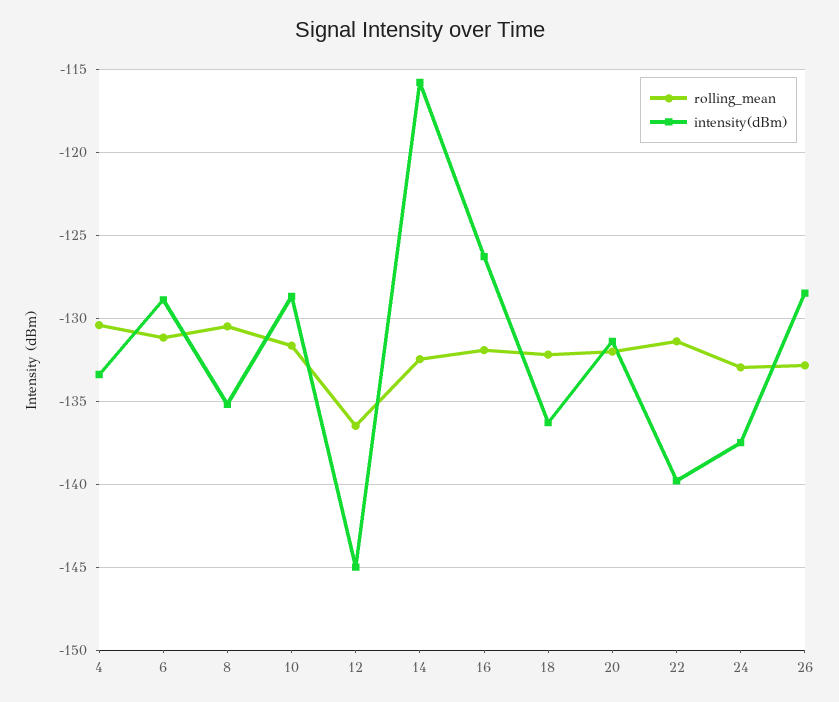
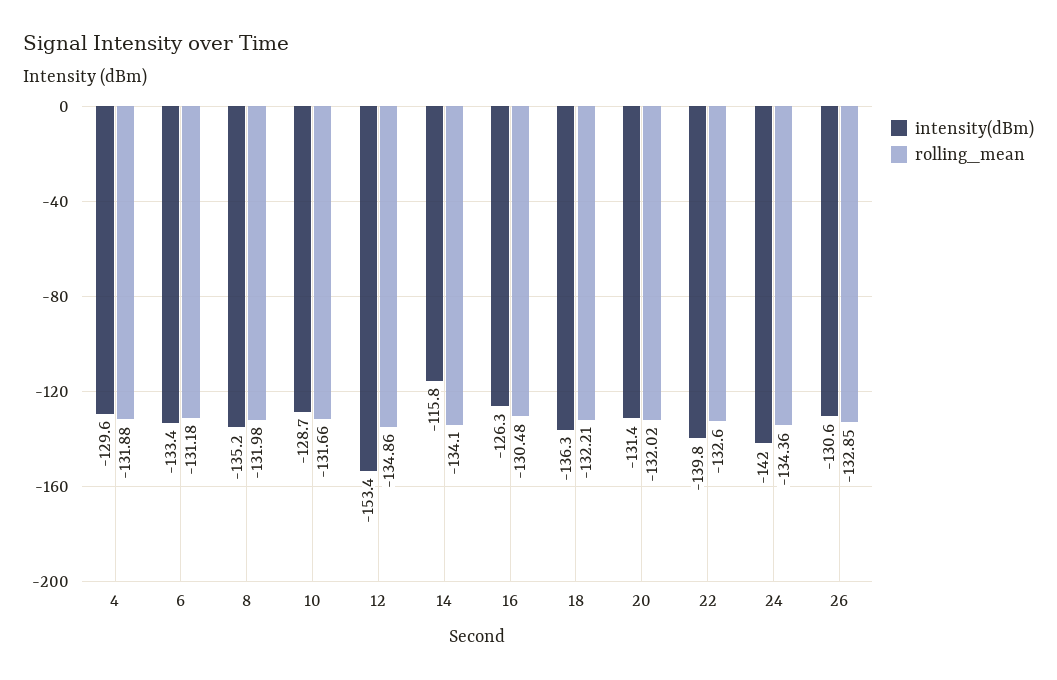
rolling_mean, 4: -130.5 -> -131.88
intensity(dBm), 4: -133.5 -> -129.6
intensity(dBm), 6: -129 -> -133.4
rolling_mean, 8: -130.5 -> -131.98
rolling_mean, 12: -136.5 -> -134.86
intensity(dBm), 12: -145 -> -153.4
rolling_mean, 14: -132.5 -> -134.1
rolling_mean, 16: -132 -> -130.48
rolling_mean, 22: -131.5 -> -132.6
rolling_mean, 24: -133 -> -134.36
intensity(dBm), 24: -137.5 -> -142
intensity(dBm), 26: -128.5 -> -130.6

